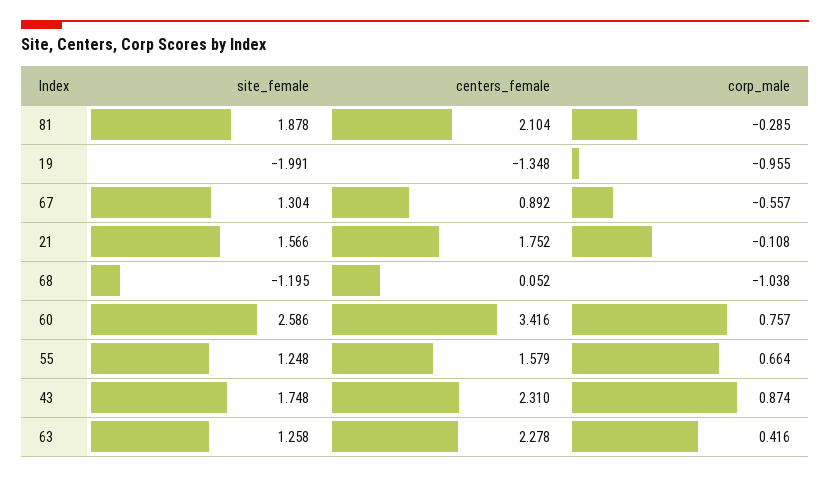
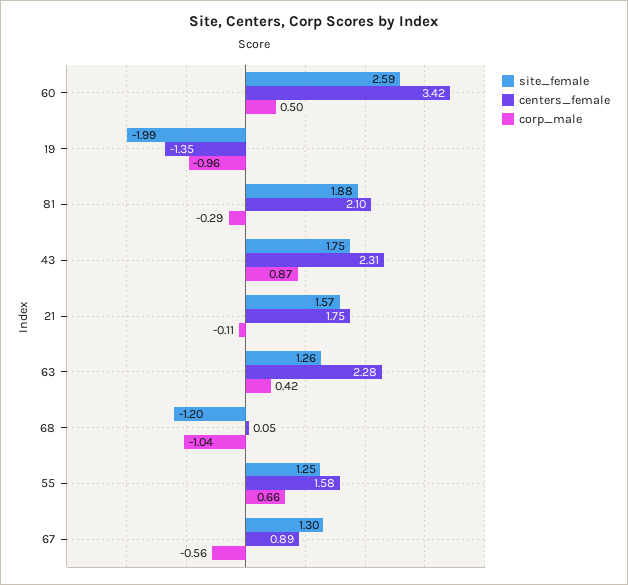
corp_male, 60: 0.757 -> 0.5

